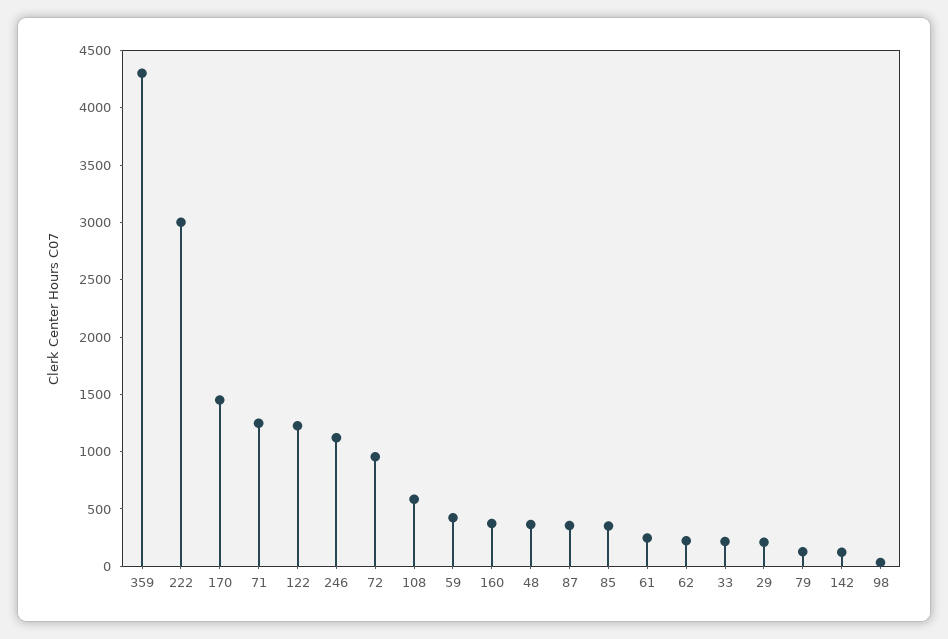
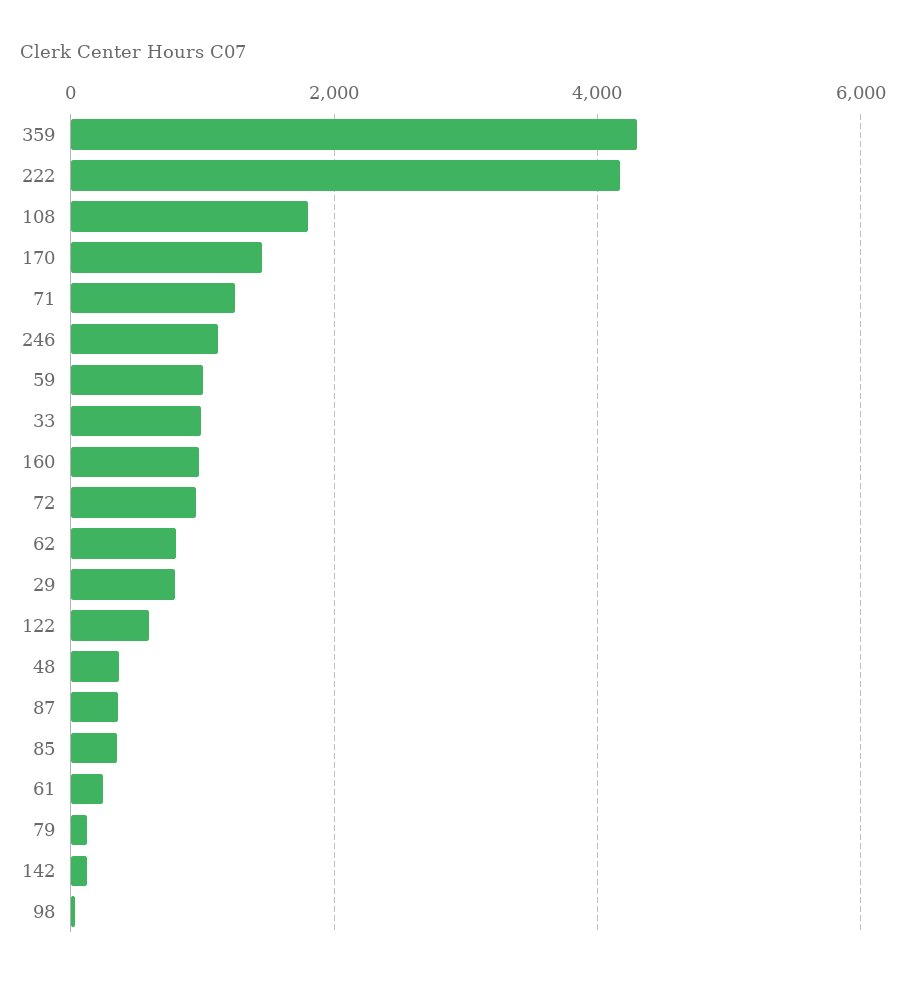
222: 3000 -> 4200
122: 1200 -> 600
108: 600 -> 1800
59: 400 -> 1000
160: 400 -> 1000
62: 200 -> 800
33: 200 -> 1000
29: 200 -> 800

